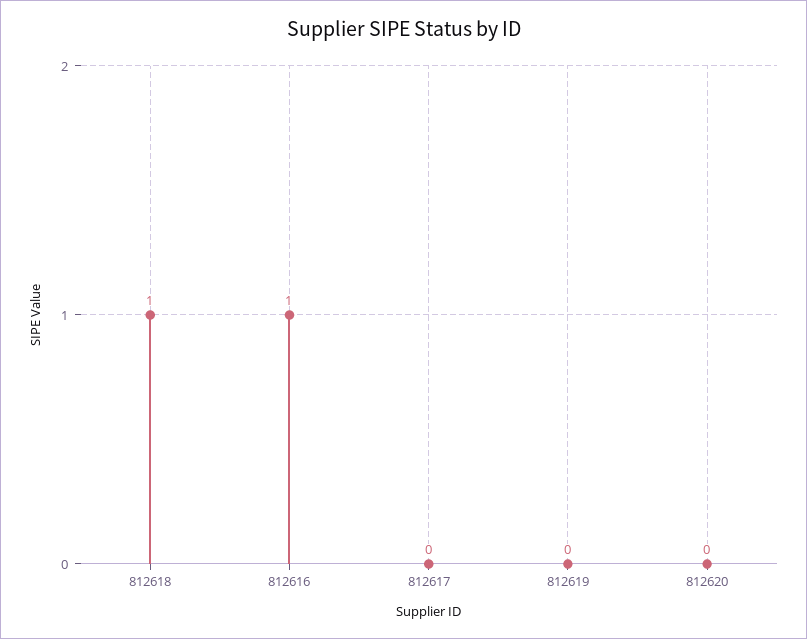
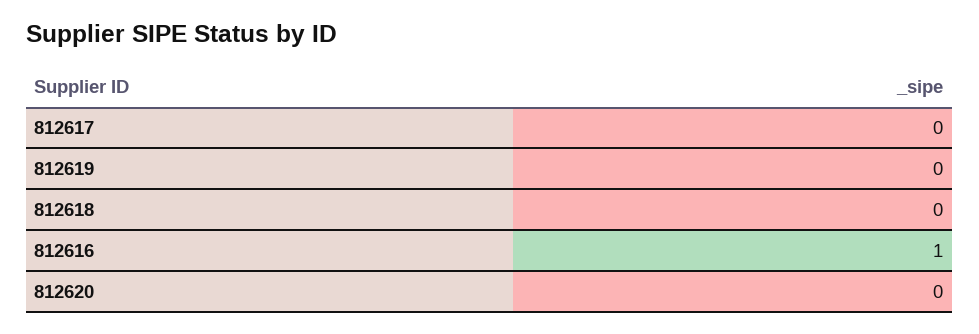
812618: 1 -> 0

